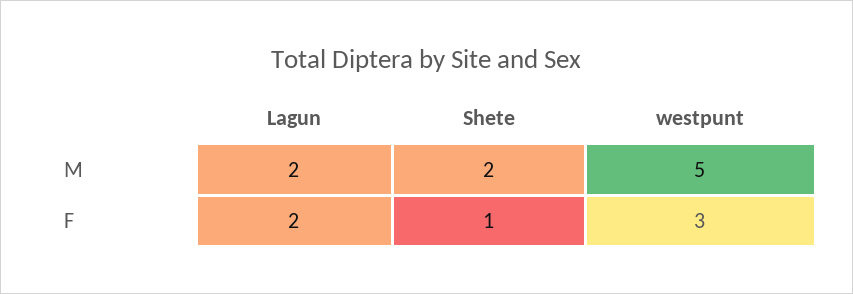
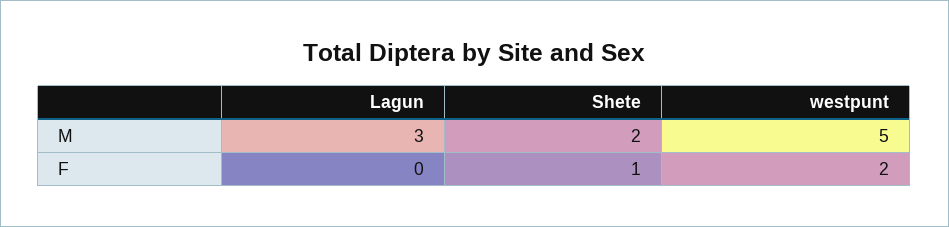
Lagun, M: 2 -> 3
Lagun, F: 2 -> 0
westpunt, F: 3 -> 2

